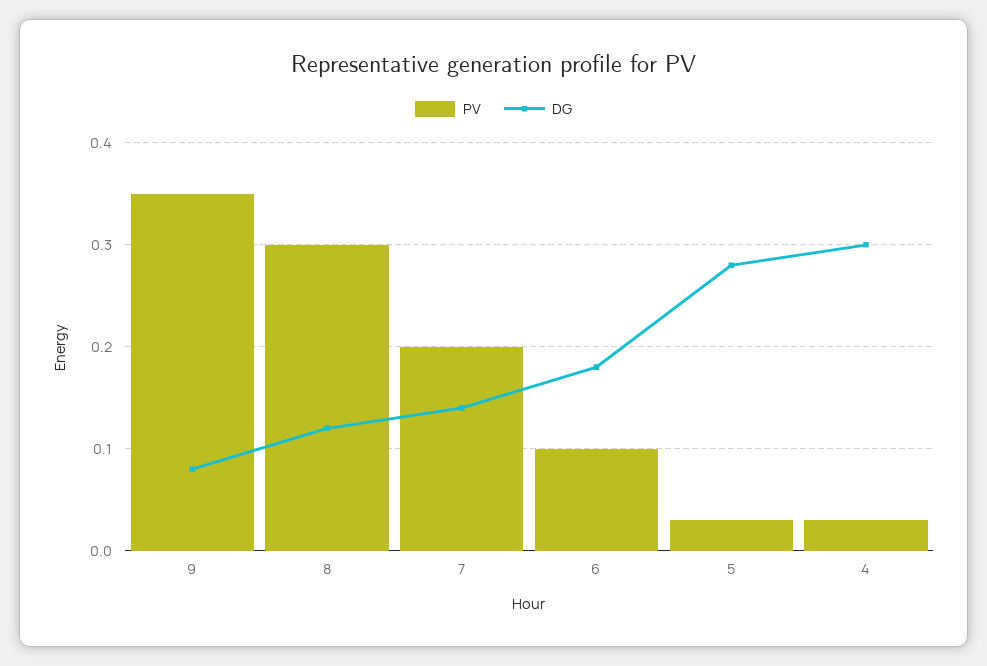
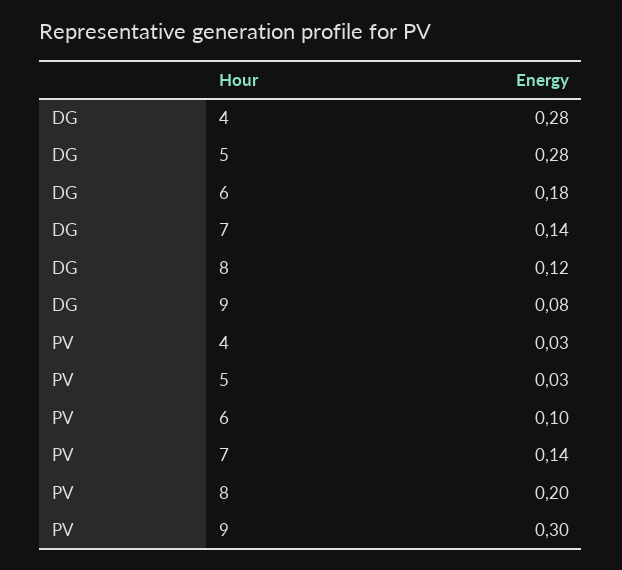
PV, 9: 0.35 -> 0.3
PV, 8: 0.3 -> 0.2
PV, 7: 0.2 -> 0.14
DG, 4: 0.3 -> 0.28

